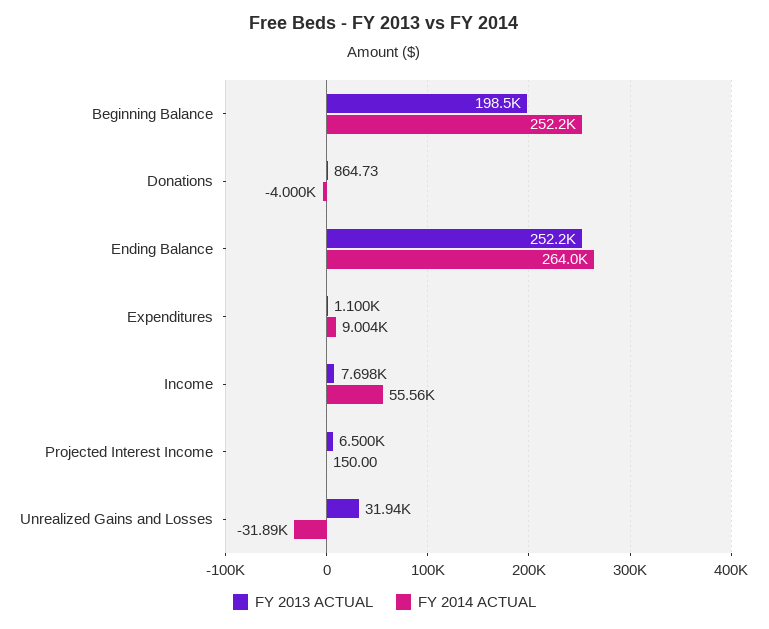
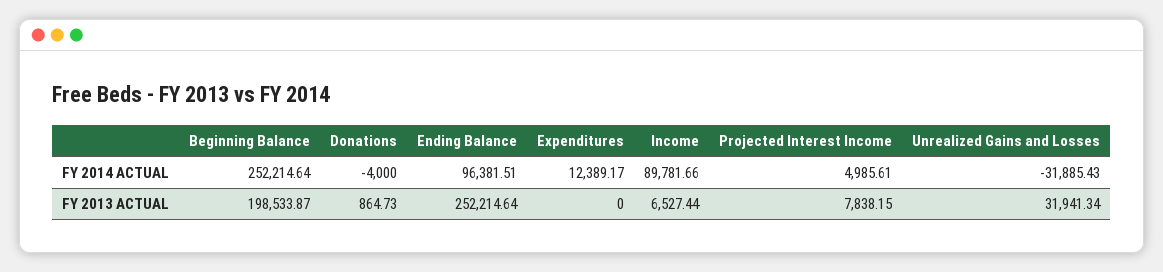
FY 2014 ACTUAL, Ending Balance: 264000 -> 96381.51
FY 2013 ACTUAL, Expenditures: 1100 -> 0
FY 2014 ACTUAL, Expenditures: 9004 -> 12389.17
FY 2013 ACTUAL, Income: 7698 -> 6527.44
FY 2014 ACTUAL, Income: 55560 -> 89781.66
FY 2013 ACTUAL, Projected Interest Income: 6500 -> 7838.15
FY 2014 ACTUAL, Projected Interest Income: 150 -> 4985.61

